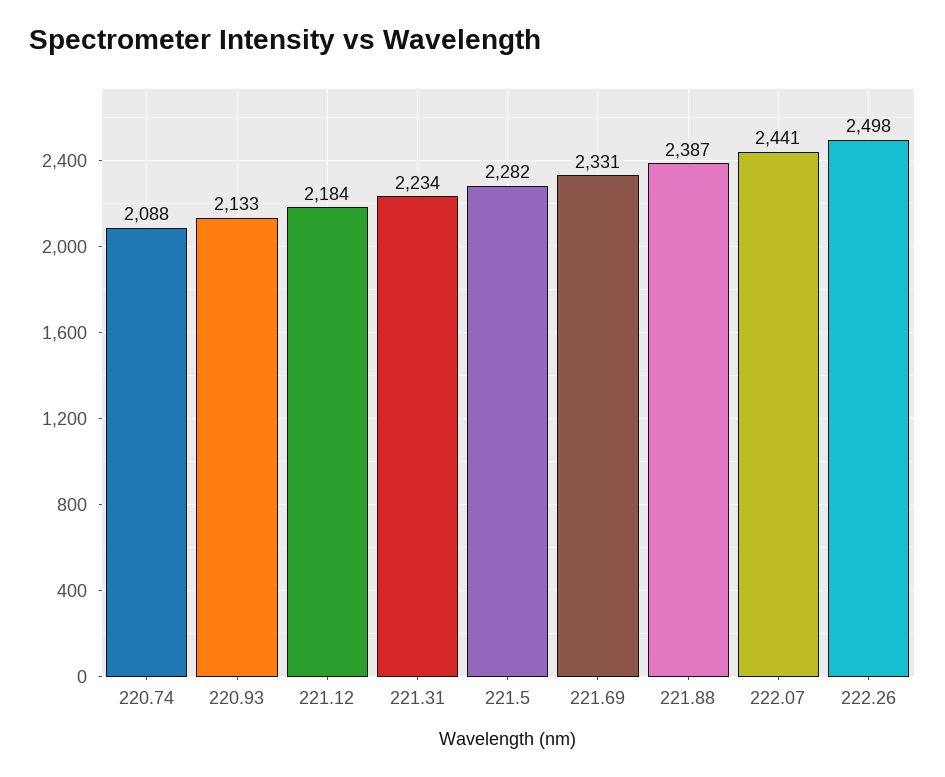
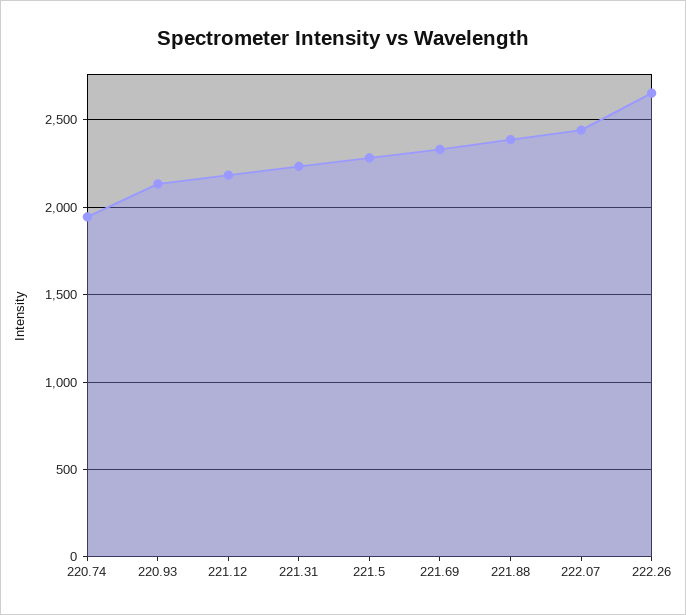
220.74: 2088 -> 1950
222.26: 2498 -> 2650

